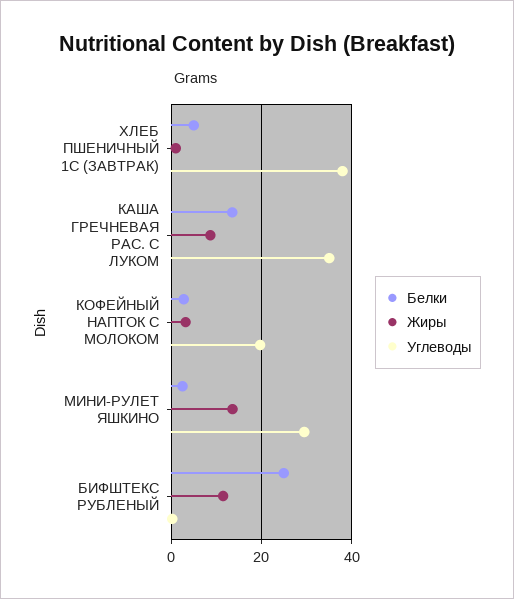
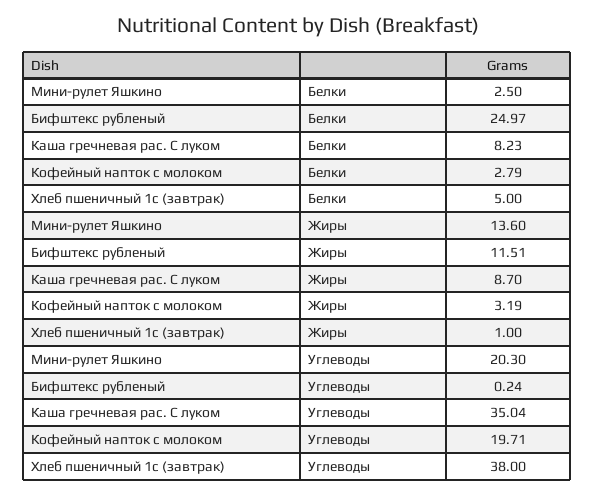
Белки, КАША ГРЕЧНЕВАЯ РАС. С ЛУКОМ: 14 -> 8.23
Углеводы, МИНИ-РУЛЕТ ЯШКИНО: 30 -> 20.3

